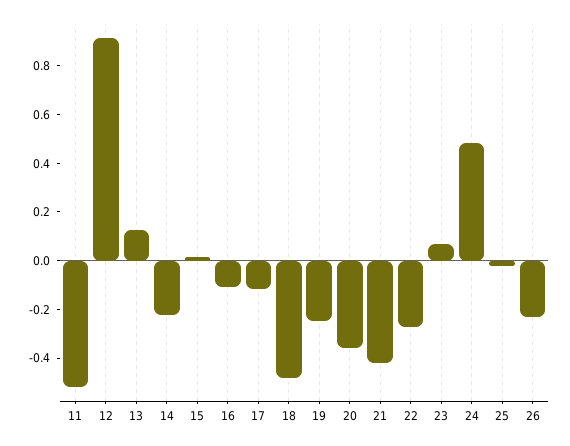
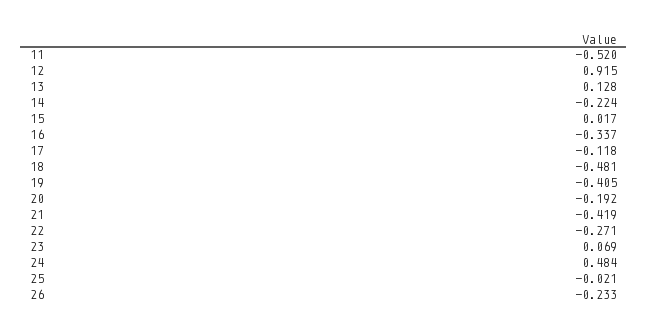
16: -0.1 -> -0.337
19: -0.25 -> -0.405
20: -0.35 -> -0.192

